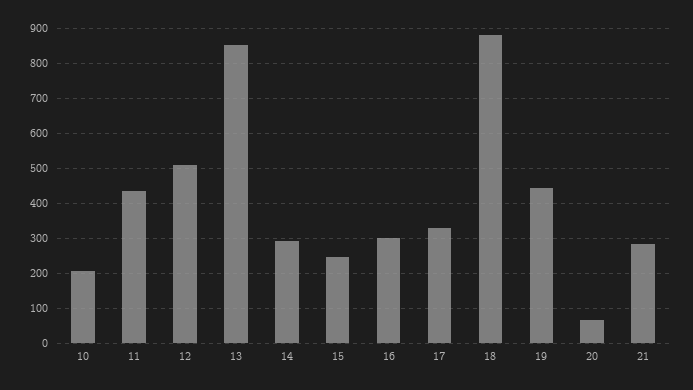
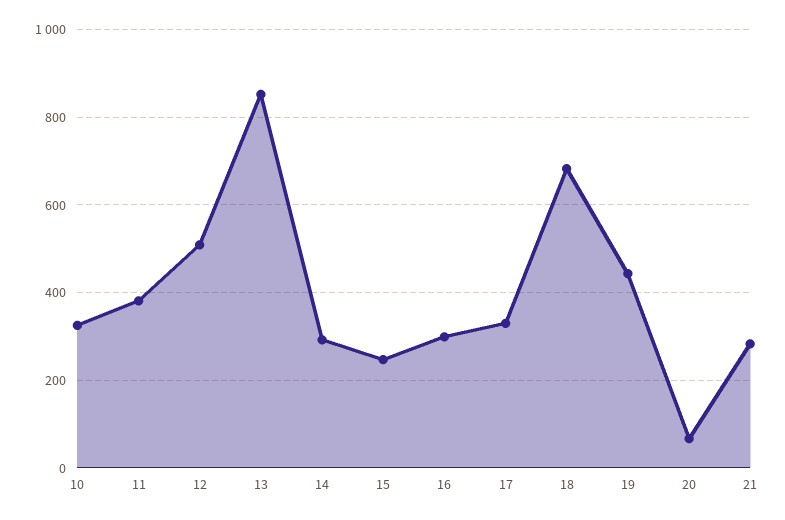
10: 200 -> 320
11: 440 -> 380
18: 880 -> 680

